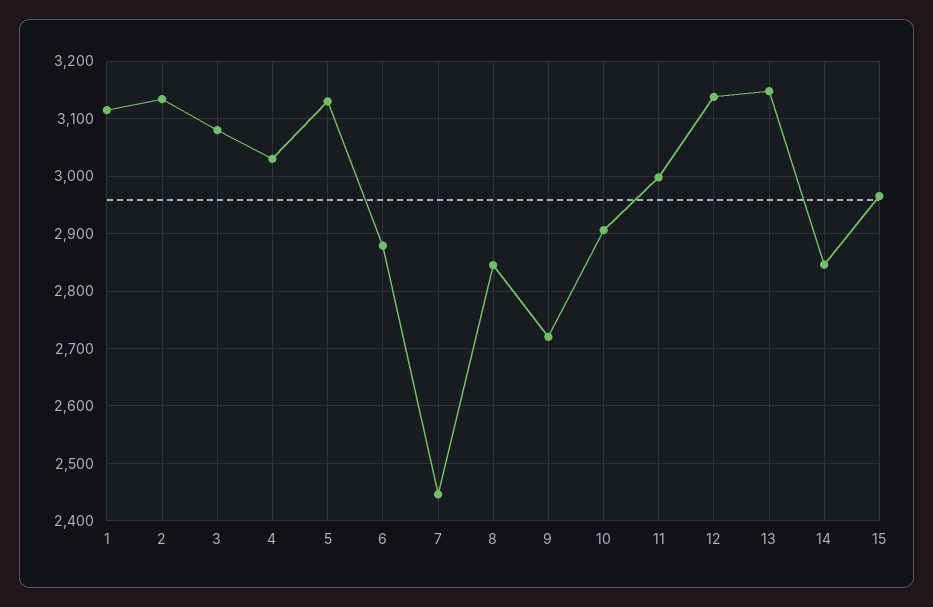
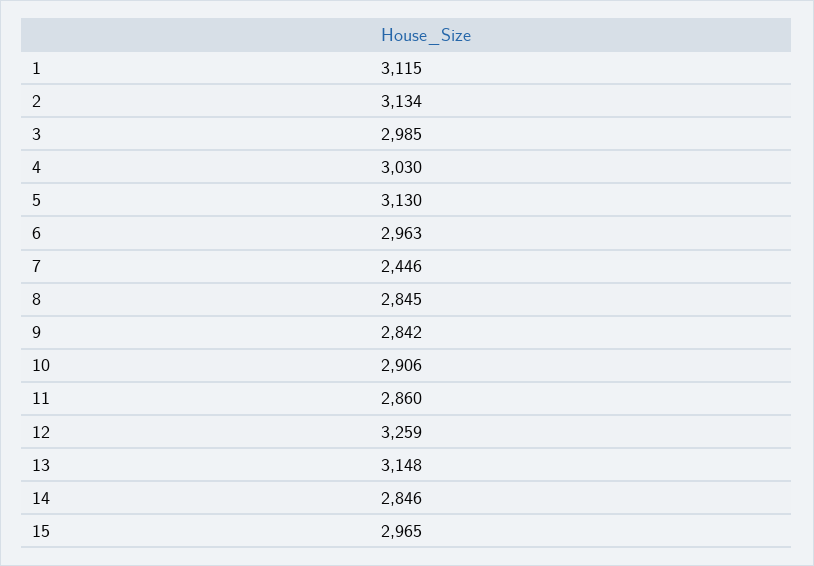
3: 3080 -> 2985
6: 2880 -> 2963
9: 2720 -> 2842
11: 3000 -> 2860
12: 3140 -> 3259

